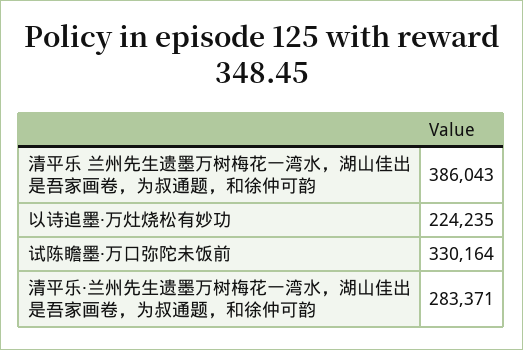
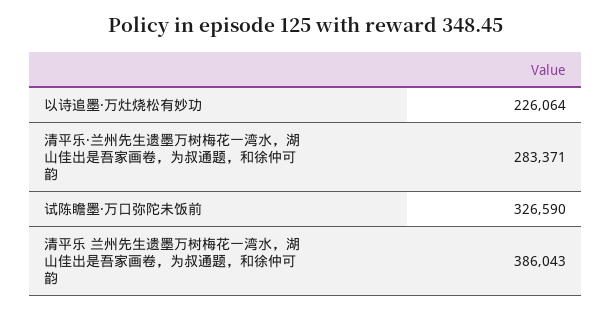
以诗追墨·万灶烧松有妙功: 224235 -> 226064
试陈瞻墨·万口弥陀未饭前: 330164 -> 326590

